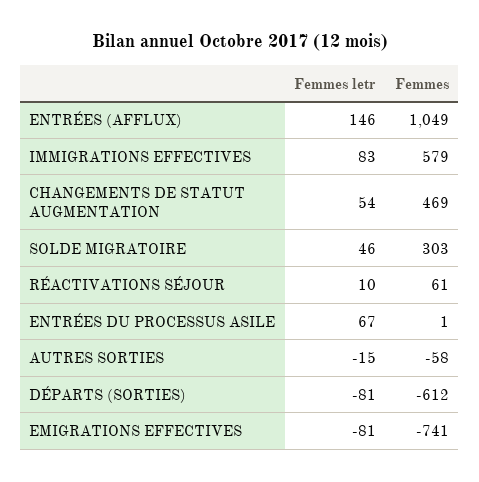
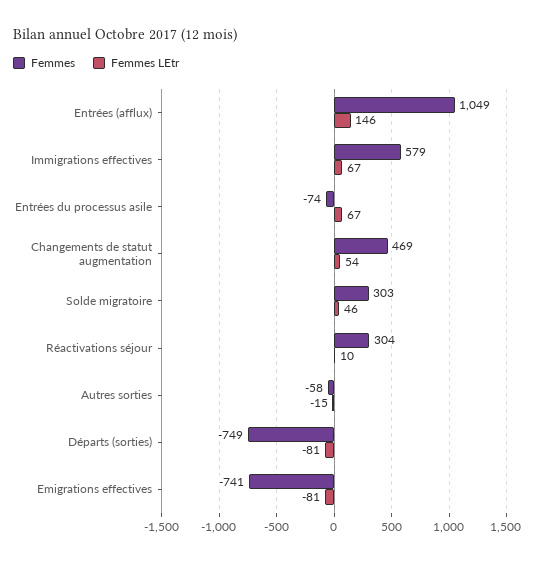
Femmes letr, IMMIGRATIONS EFFECTIVES: 83 -> 67
Femmes, RÉACTIVATIONS SÉJOUR: 61 -> 304
Femmes, ENTRÉES DU PROCESSUS ASILE: 1 -> -74
Femmes, DÉPARTS (SORTIES): -612 -> -749

